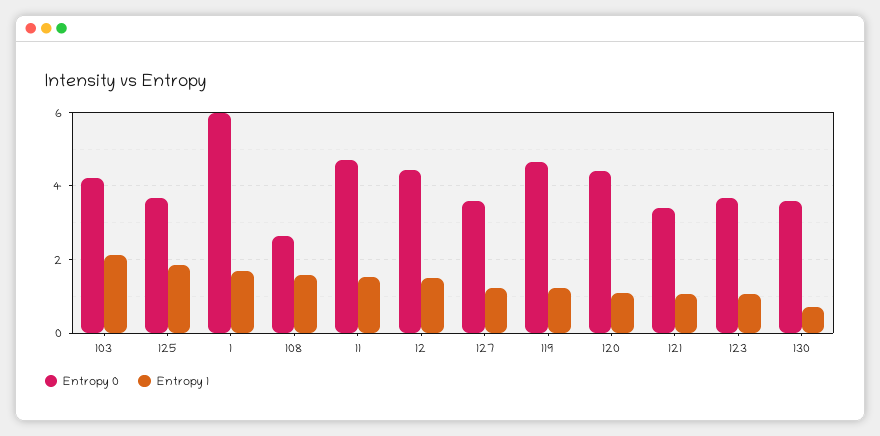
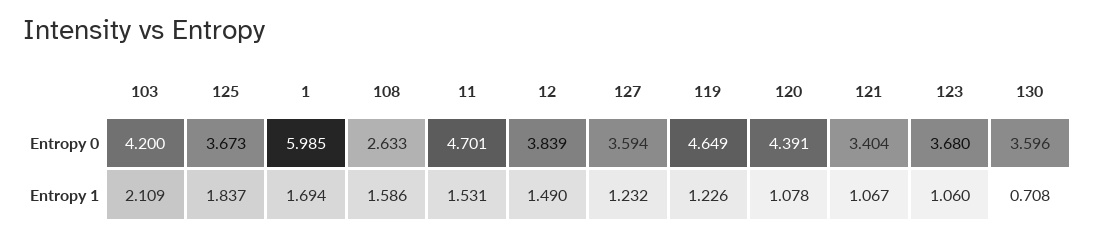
Entropy 0, 12: 4.4 -> 3.839

